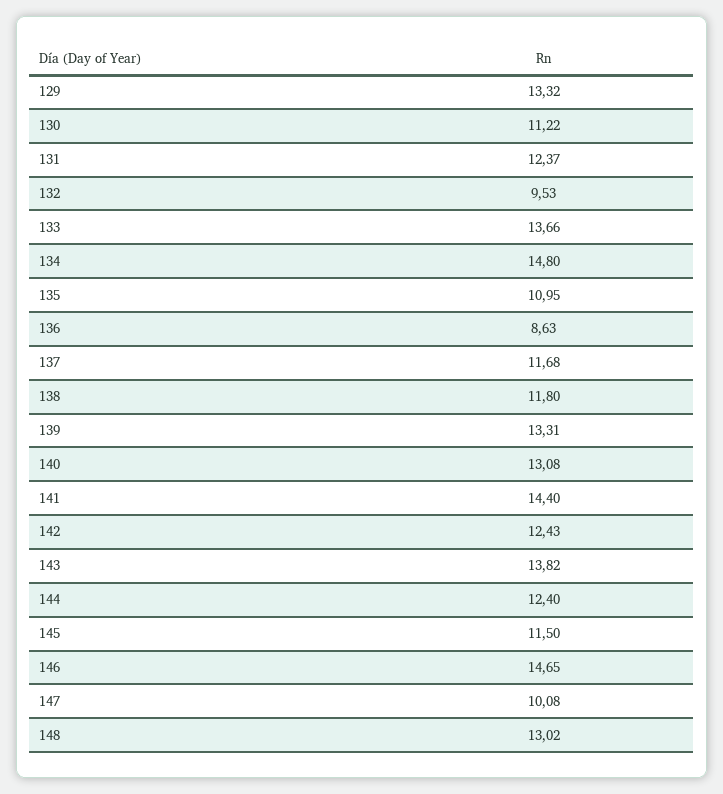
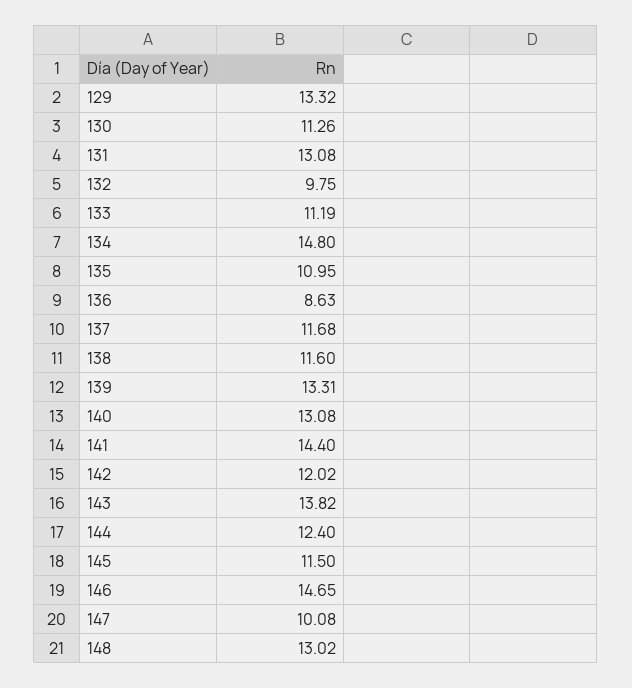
130: 11.22 -> 11.26
131: 12.37 -> 13.08
132: 9.53 -> 9.75
133: 13.66 -> 11.19
138: 11.8 -> 11.6
142: 12.43 -> 12.02

